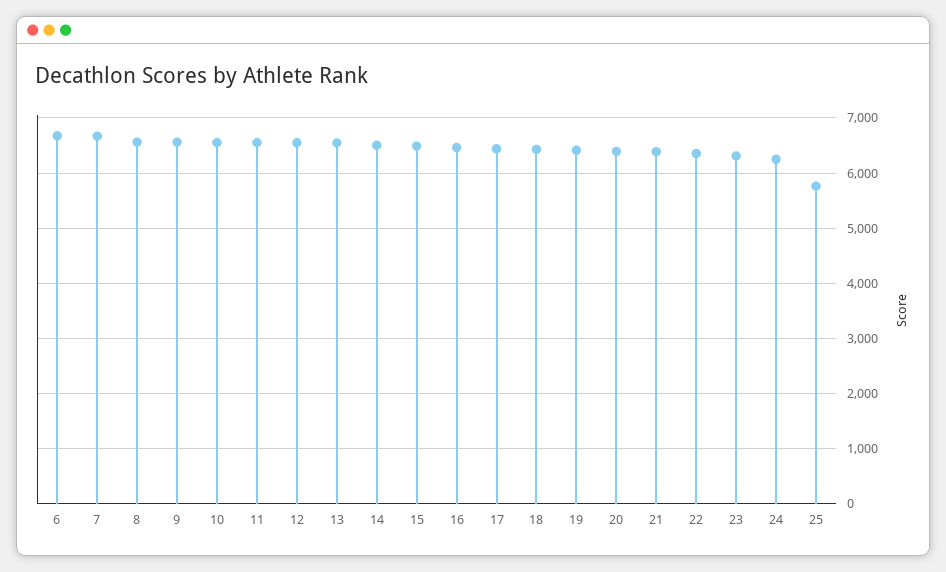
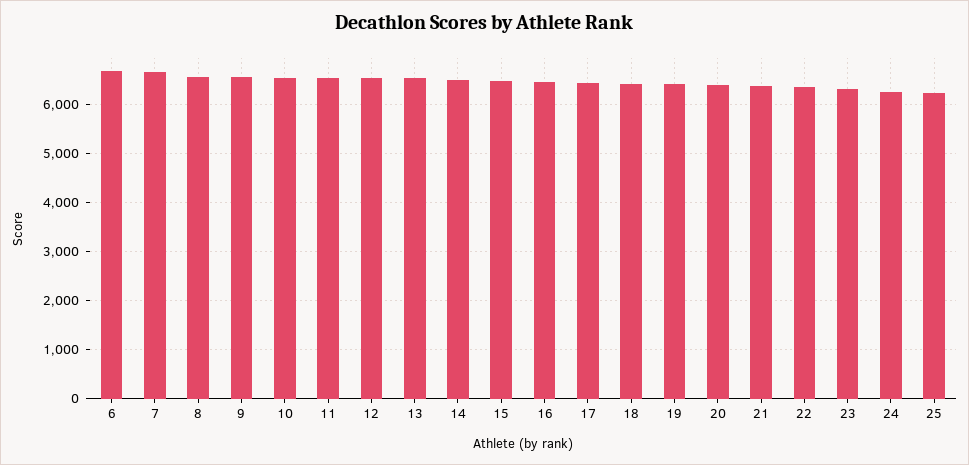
25: 5800 -> 6200

